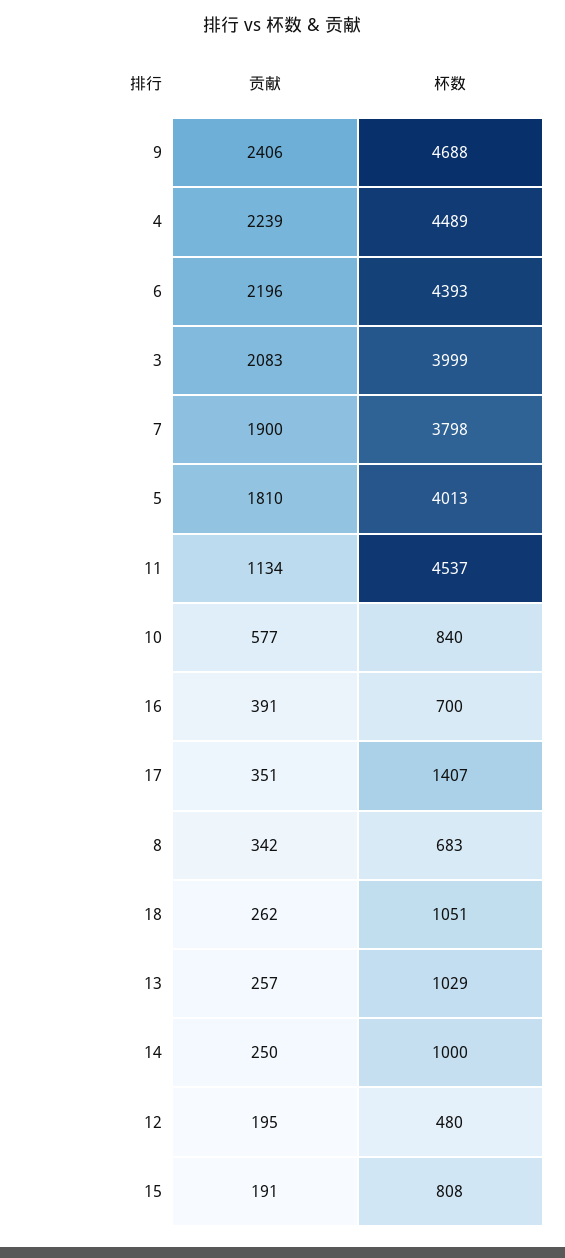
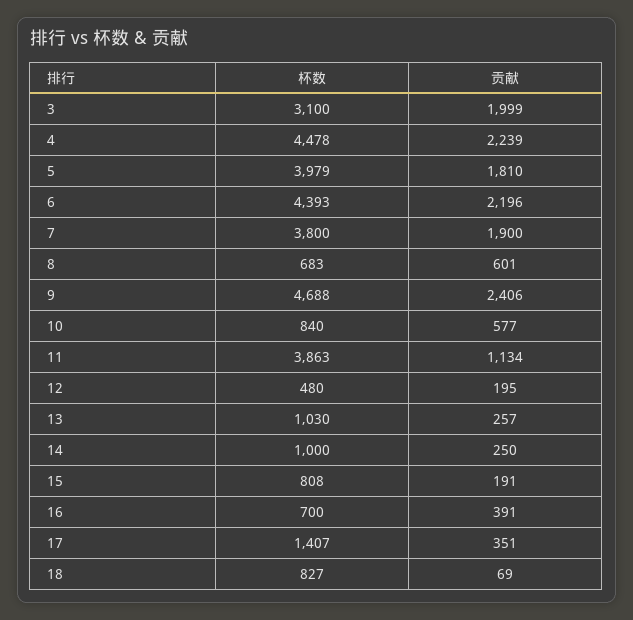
杯数, 4: 4489 -> 4478
贡献, 3: 2083 -> 1999
杯数, 3: 3999 -> 3100
杯数, 7: 3798 -> 3800
杯数, 5: 4013 -> 3979
杯数, 11: 4537 -> 3863
贡献, 8: 342 -> 601
贡献, 18: 262 -> 69
杯数, 18: 1051 -> 827
杯数, 13: 1029 -> 1030

